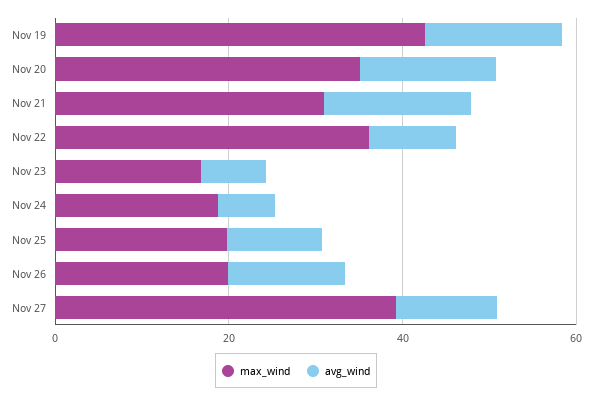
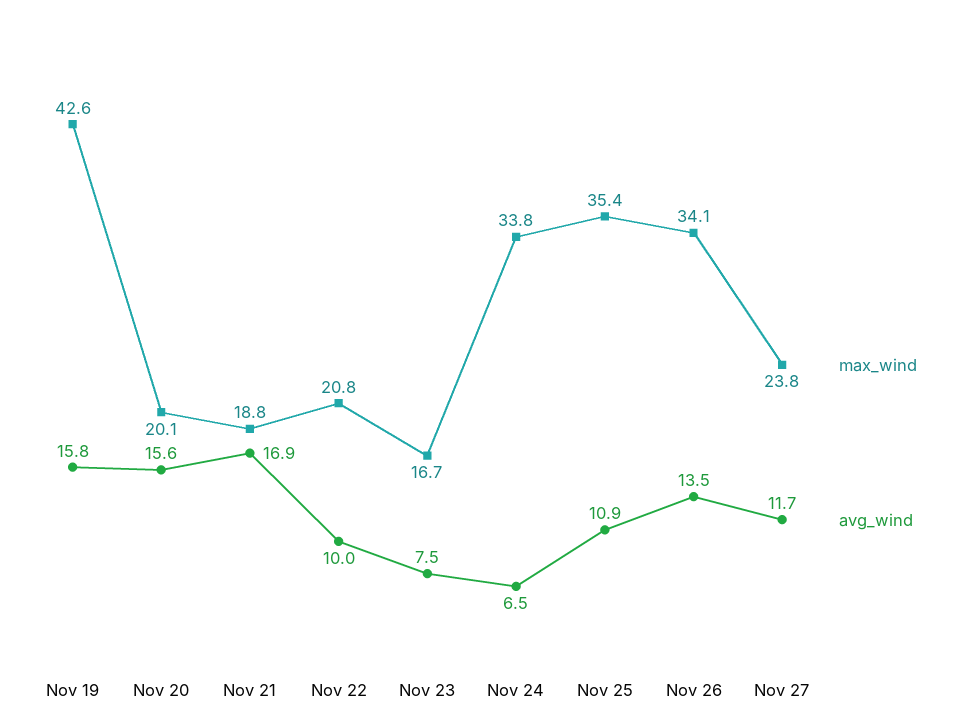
max_wind, Nov 20: 35 -> 20.1
max_wind, Nov 21: 30 -> 18.8
max_wind, Nov 22: 35 -> 20.8
max_wind, Nov 24: 20 -> 33.8
max_wind, Nov 25: 20 -> 35.4
max_wind, Nov 26: 20 -> 34.1
max_wind, Nov 27: 40 -> 23.8

